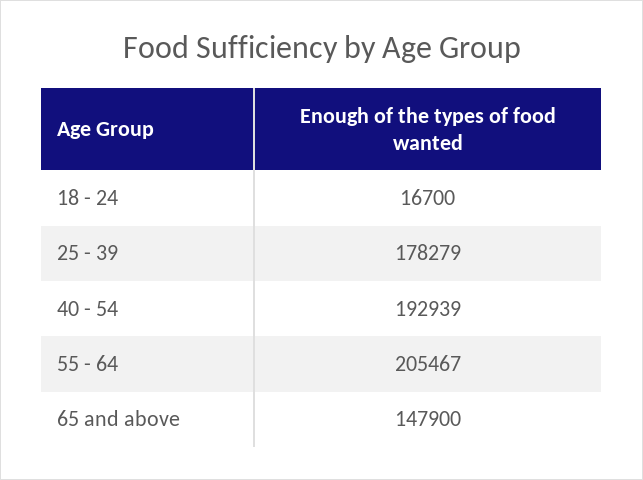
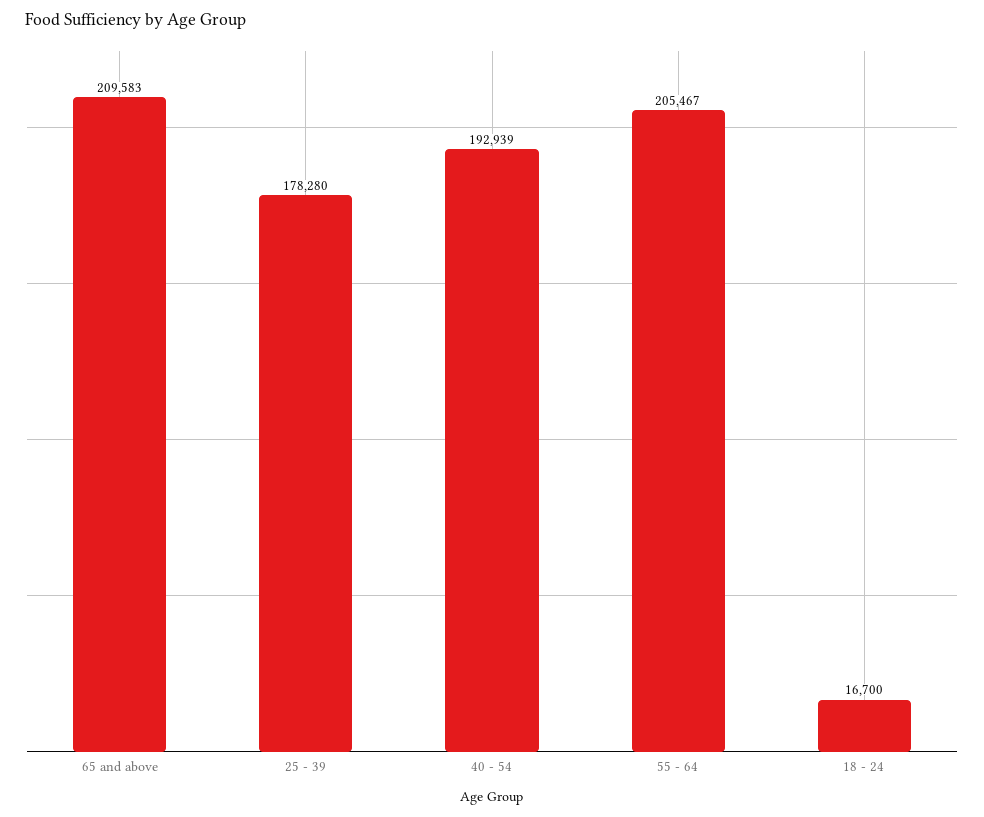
25 - 39: 178279 -> 178280
65 and above: 147900 -> 209583

